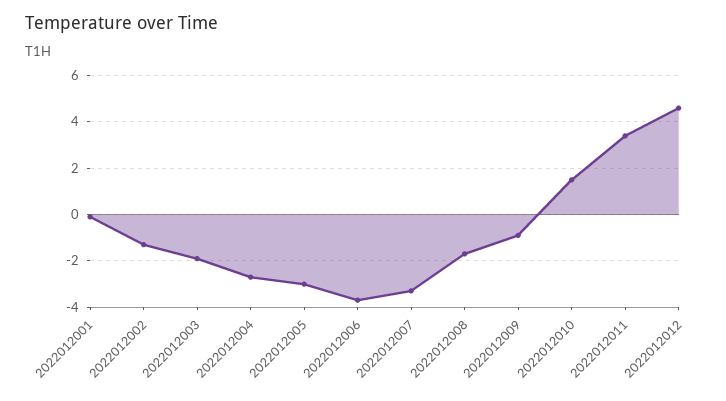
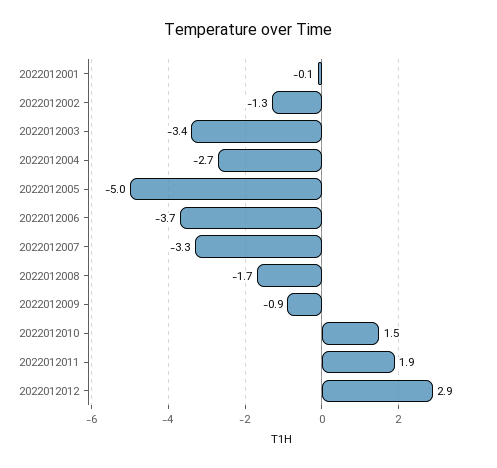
2022012003: -2 -> -3.4
2022012005: -3 -> -5
2022012011: 3.5 -> 1.9
2022012012: 4.5 -> 2.9

